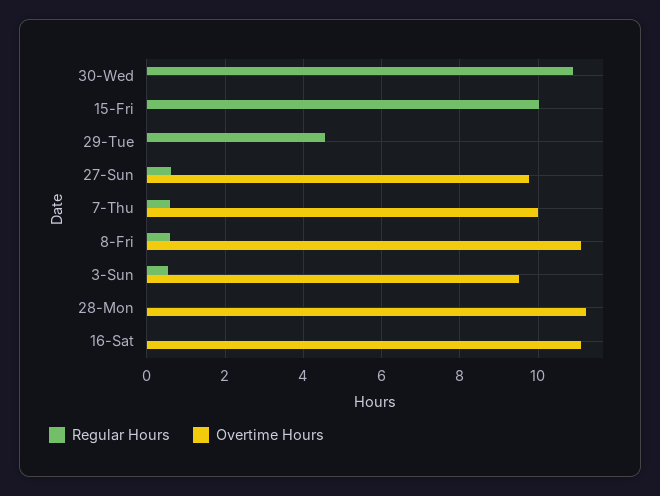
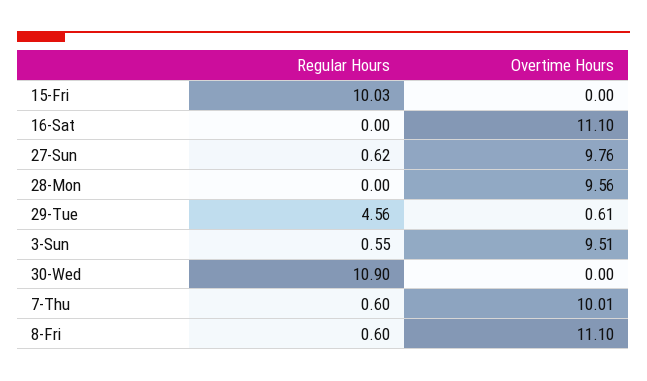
Overtime Hours, 29-Tue: 0 -> 0.61
Overtime Hours, 28-Mon: 11.2 -> 9.56

